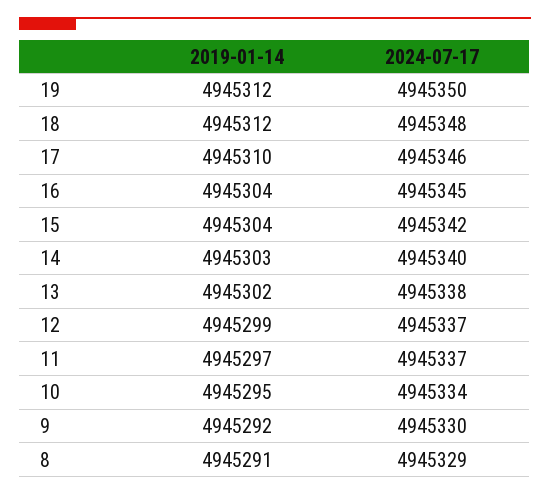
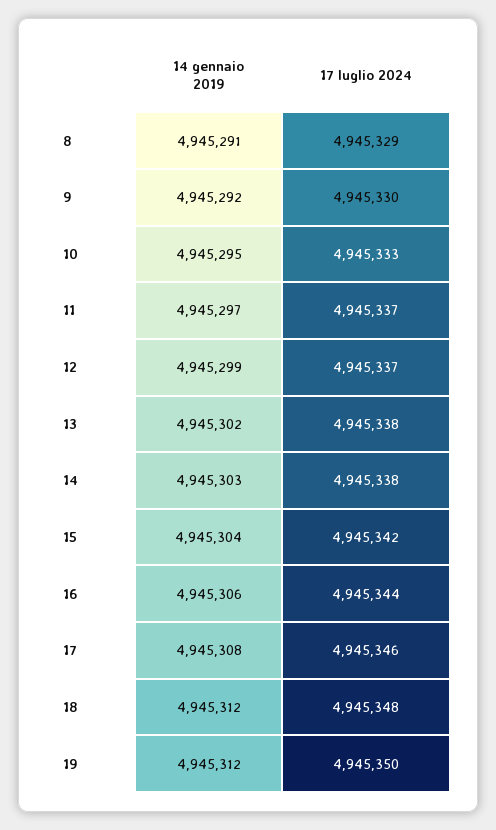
2019-01-14, 17: 4945310 -> 4945308
2019-01-14, 16: 4945304 -> 4945306
2024-07-17, 16: 4945345 -> 4945344
2024-07-17, 14: 4945340 -> 4945338
2024-07-17, 10: 4945334 -> 4945333

